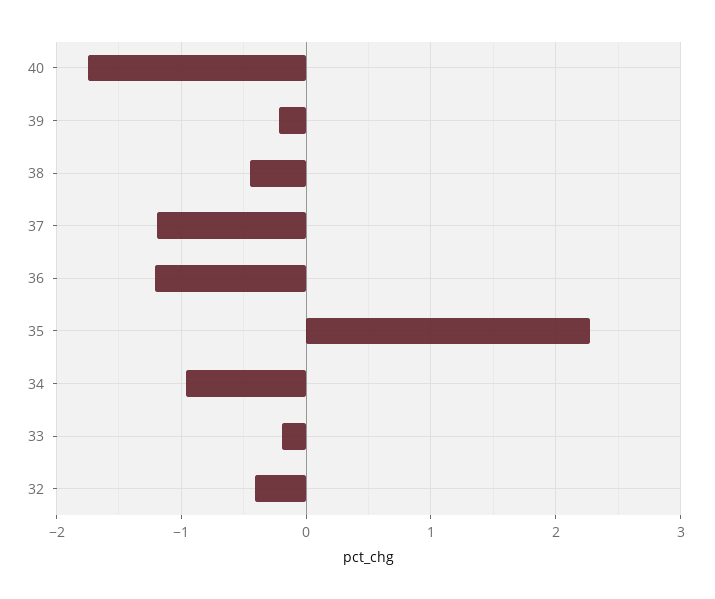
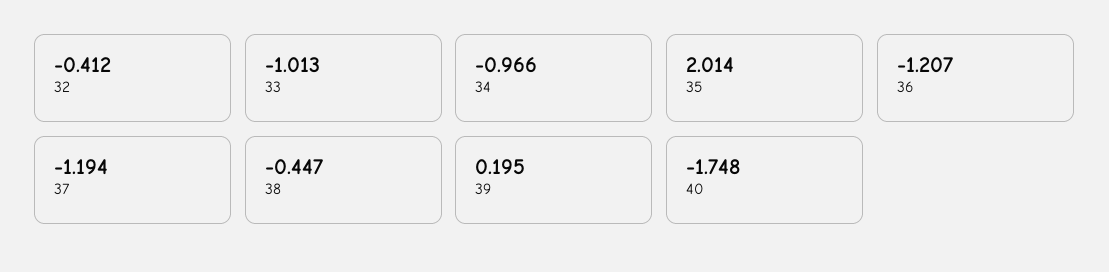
39: -0.2 -> 0.195
35: 2.3 -> 2.014
33: -0.2 -> -1.013

